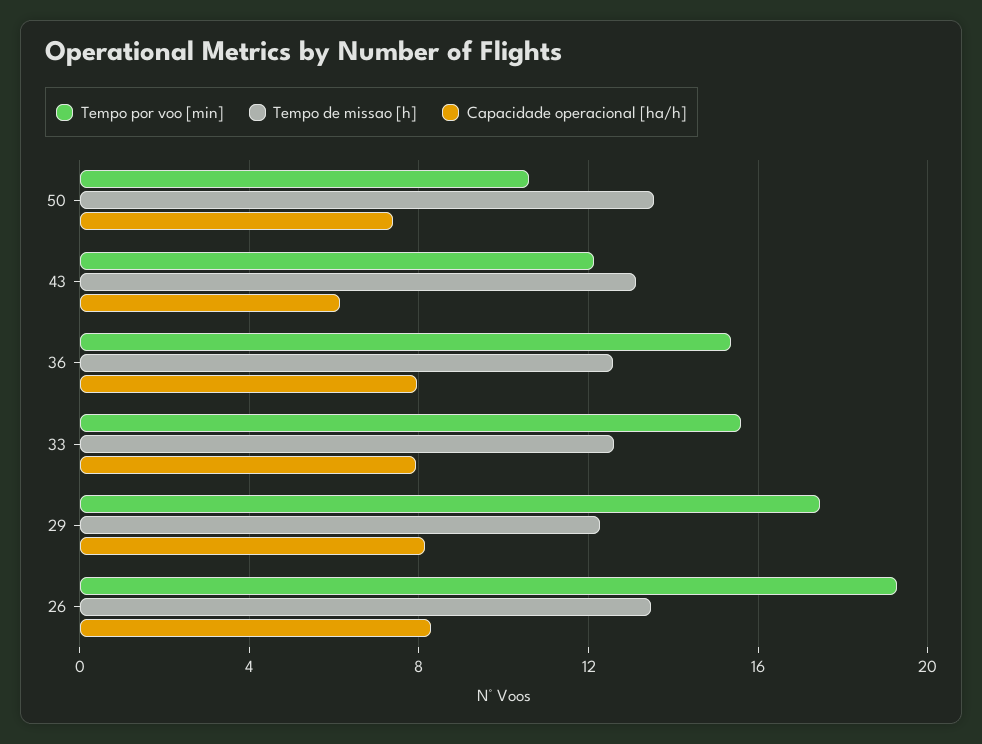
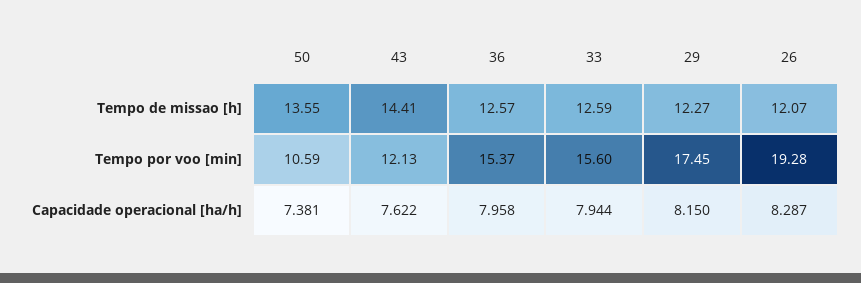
Tempo de missao [h], 43: 13 -> 14.41
Capacidade operacional [ha/h], 43: 6 -> 7.622
Tempo de missao [h], 26: 13.5 -> 12.07

